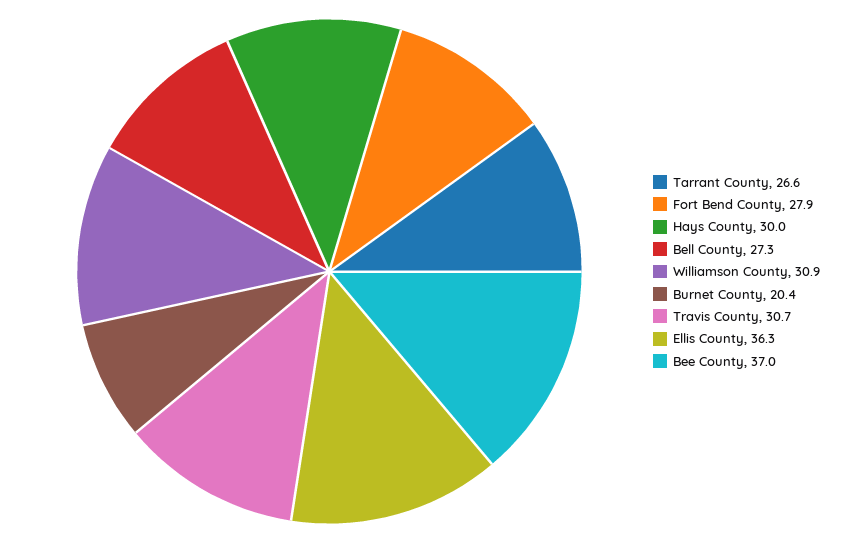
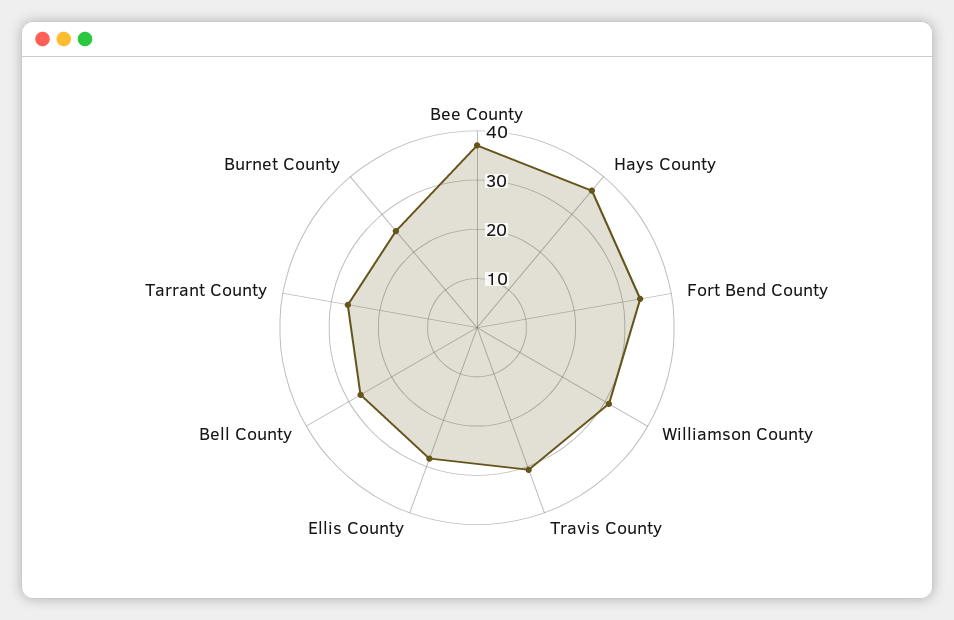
Fort Bend County: 27.9 -> 34
Hays County: 30 -> 36
Burnet County: 20.4 -> 26
Ellis County: 36.3 -> 28

